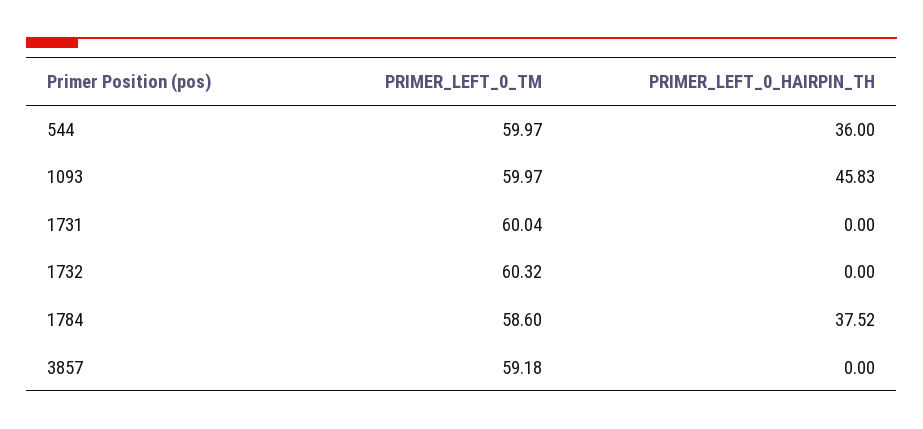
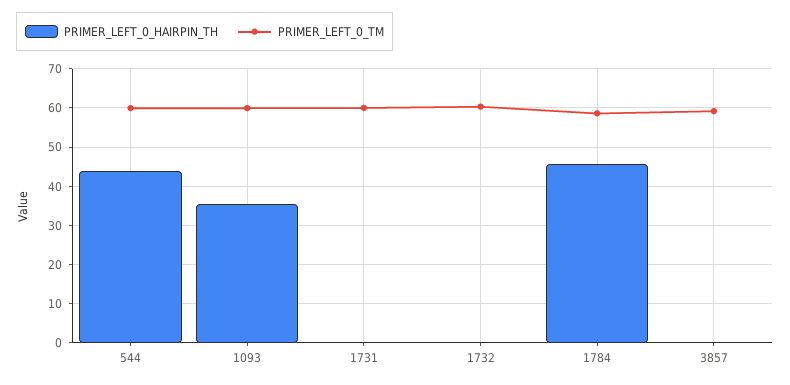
PRIMER_LEFT_0_HAIRPIN_TH, 544: 36 -> 44
PRIMER_LEFT_0_HAIRPIN_TH, 1093: 45.83 -> 36
PRIMER_LEFT_0_HAIRPIN_TH, 1784: 37.52 -> 46

